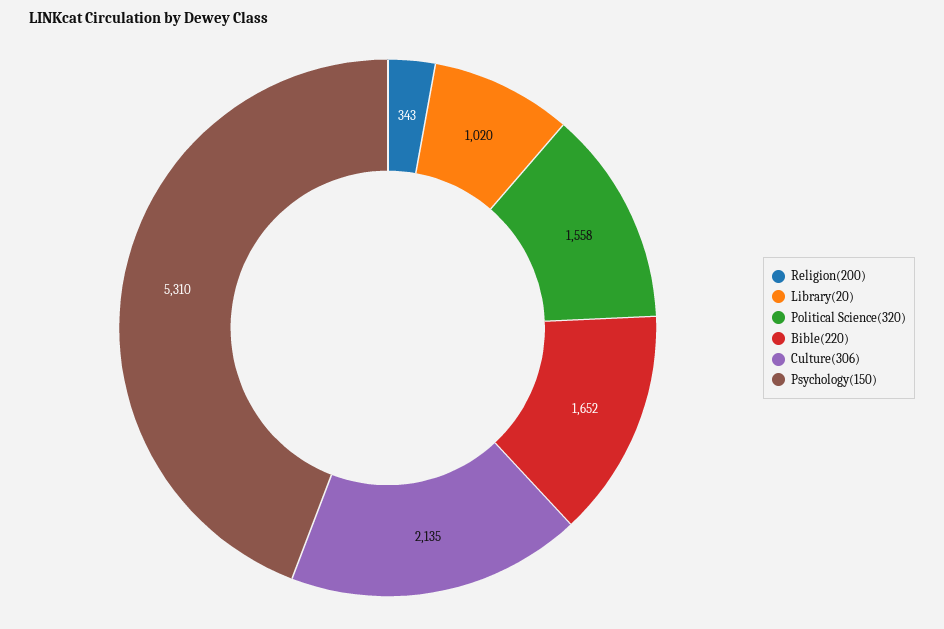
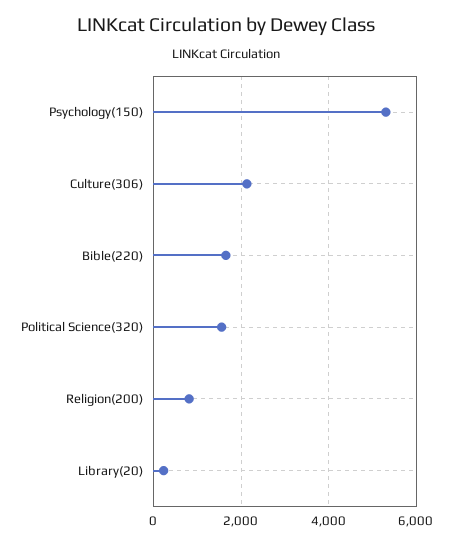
Religion(200): 343 -> 800
Library(20): 1020 -> 200

